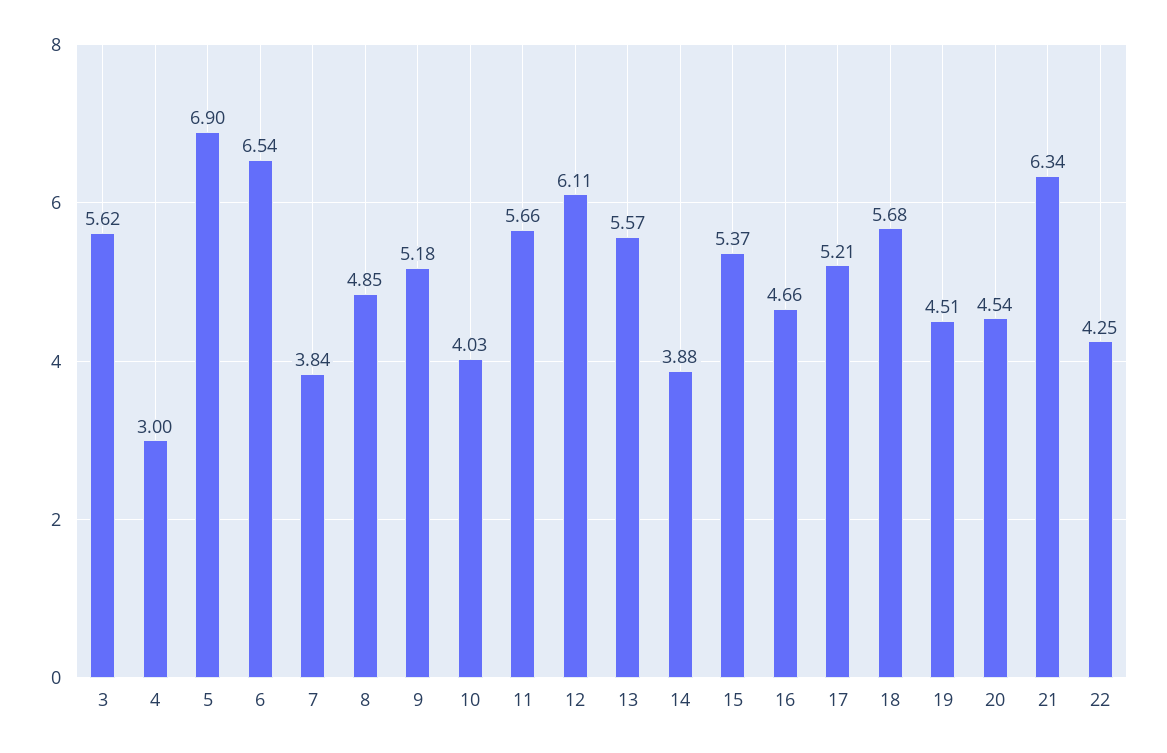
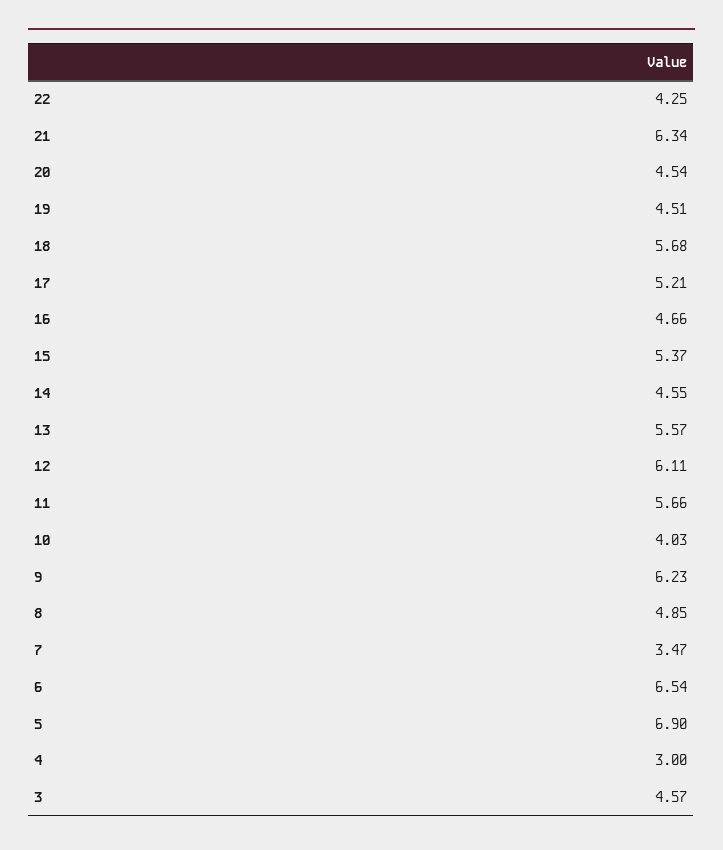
3: 5.62 -> 4.57
7: 3.84 -> 3.47
9: 5.18 -> 6.23
14: 3.88 -> 4.55

